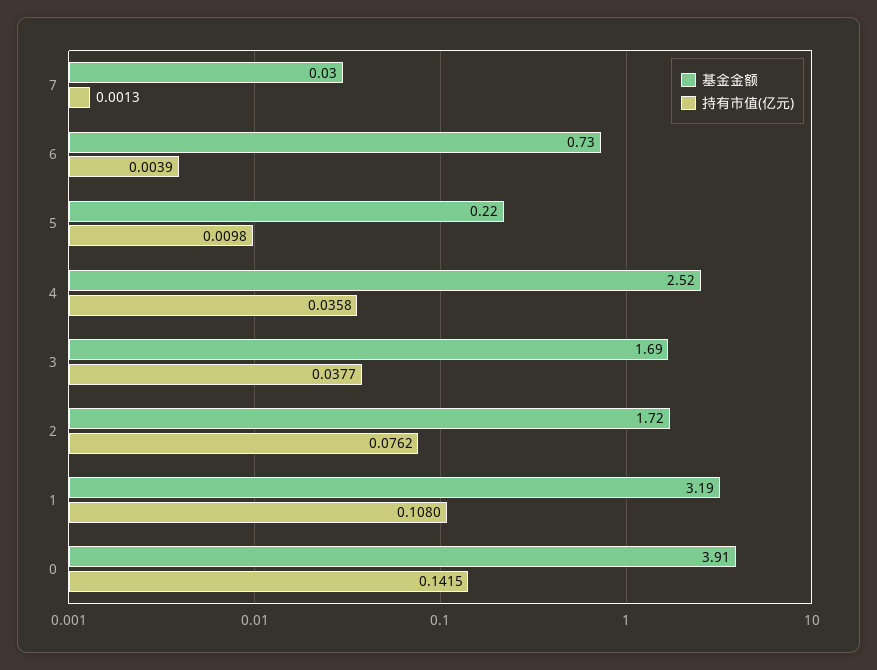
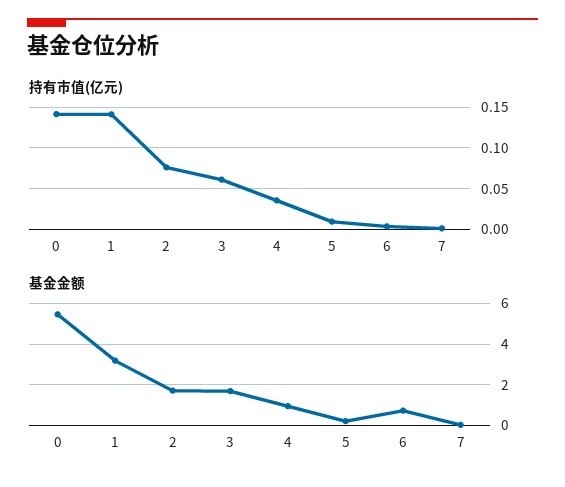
基金金额, 4: 2.52 -> 1
持有市值(亿元), 3: 0.0377 -> 0.06
持有市值(亿元), 1: 0.108 -> 0.14
基金金额, 0: 3.91 -> 5.5

